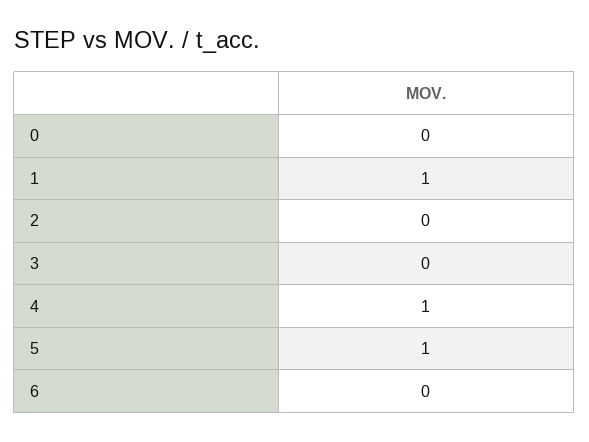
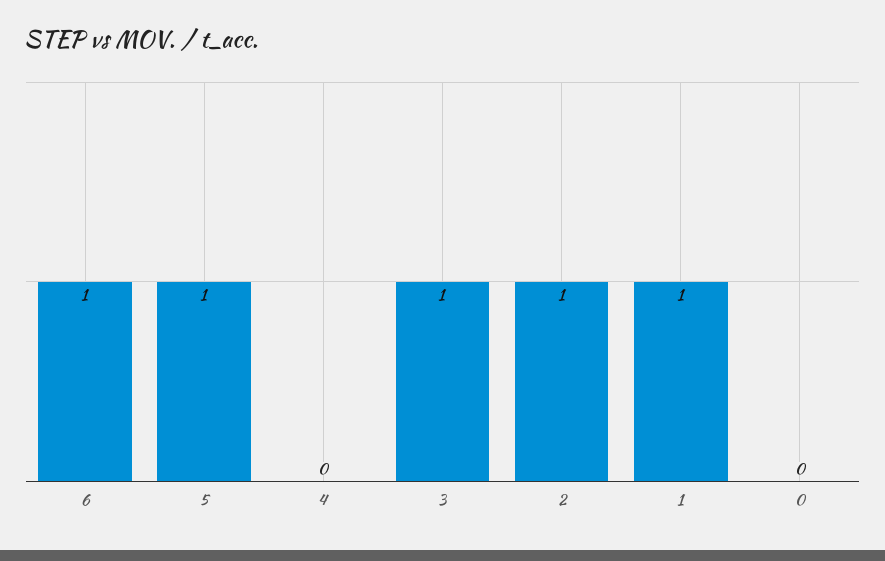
2: 0 -> 1
3: 0 -> 1
4: 1 -> 0
6: 0 -> 1

